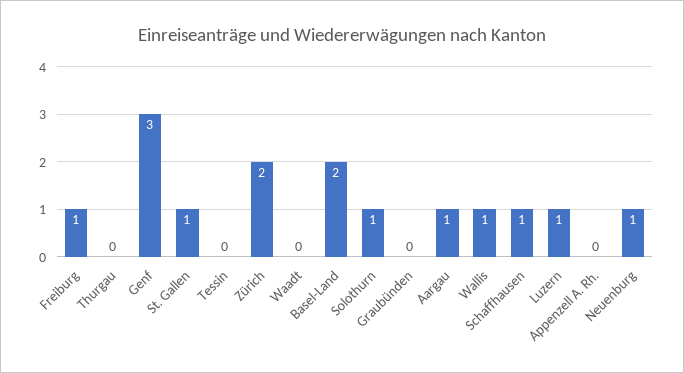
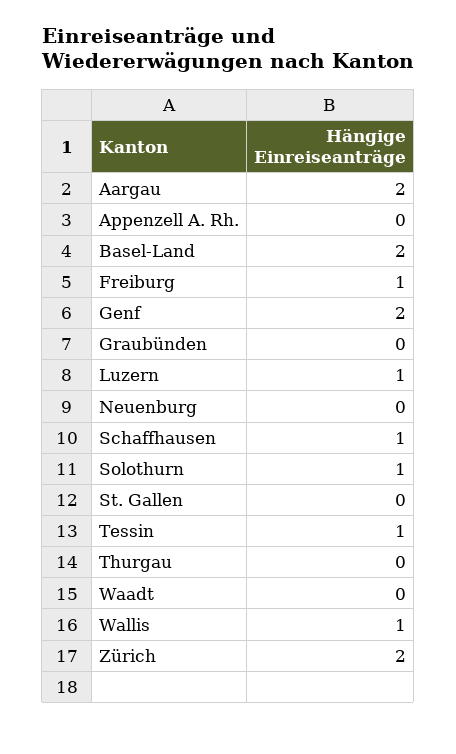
Genf: 3 -> 2
St. Gallen: 1 -> 0
Tessin: 0 -> 1
Aargau: 1 -> 2
Neuenburg: 1 -> 0

